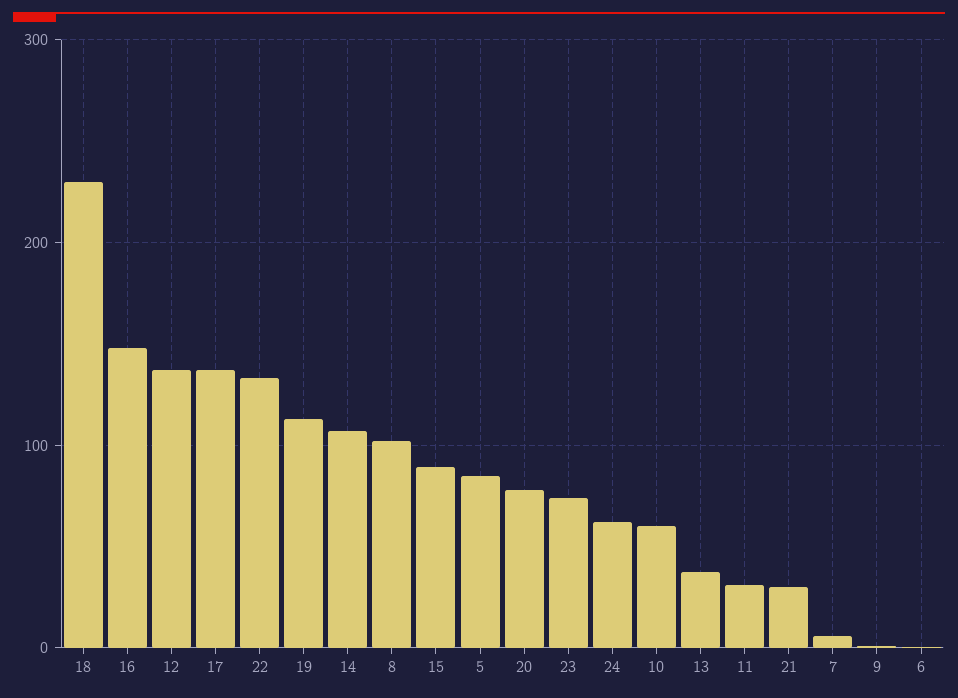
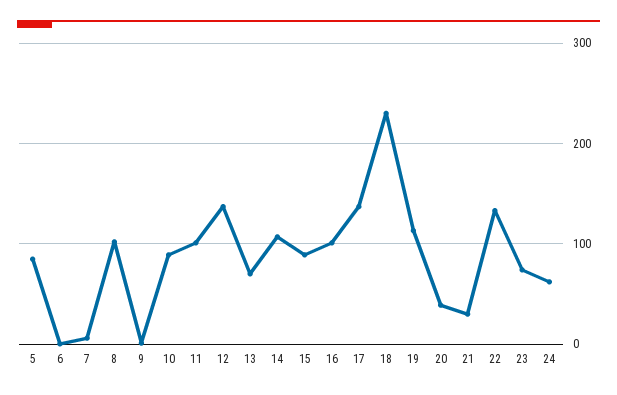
16: 150 -> 100
20: 80 -> 40
10: 60 -> 90
13: 40 -> 70
11: 30 -> 100

